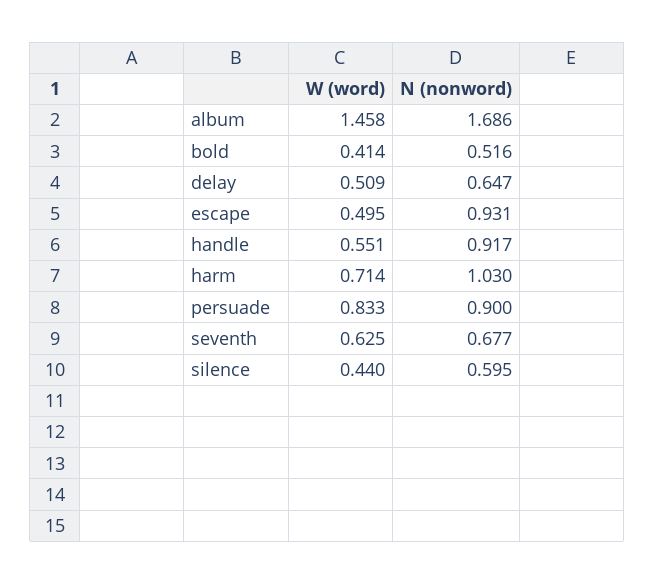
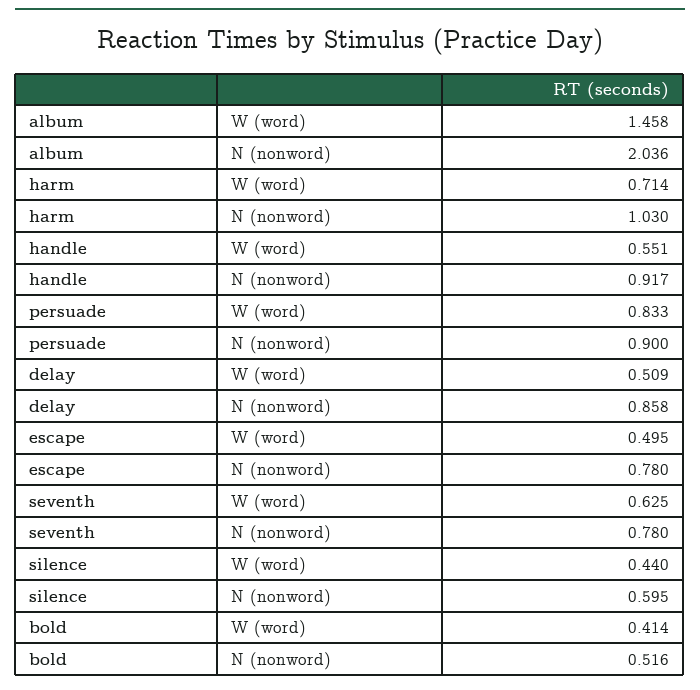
N (nonword), album: 1.686 -> 2.036
N (nonword), delay: 0.647 -> 0.858
N (nonword), escape: 0.931 -> 0.78
N (nonword), seventh: 0.677 -> 0.78

